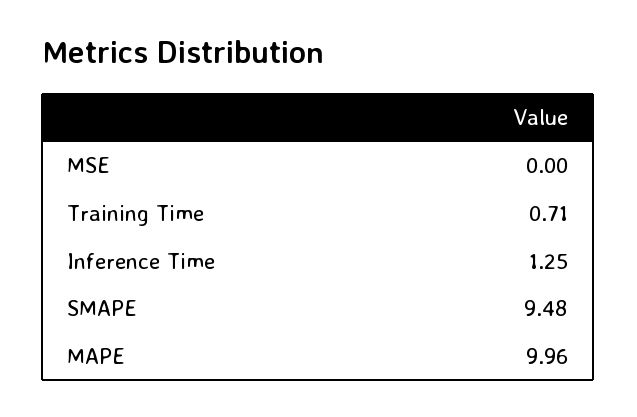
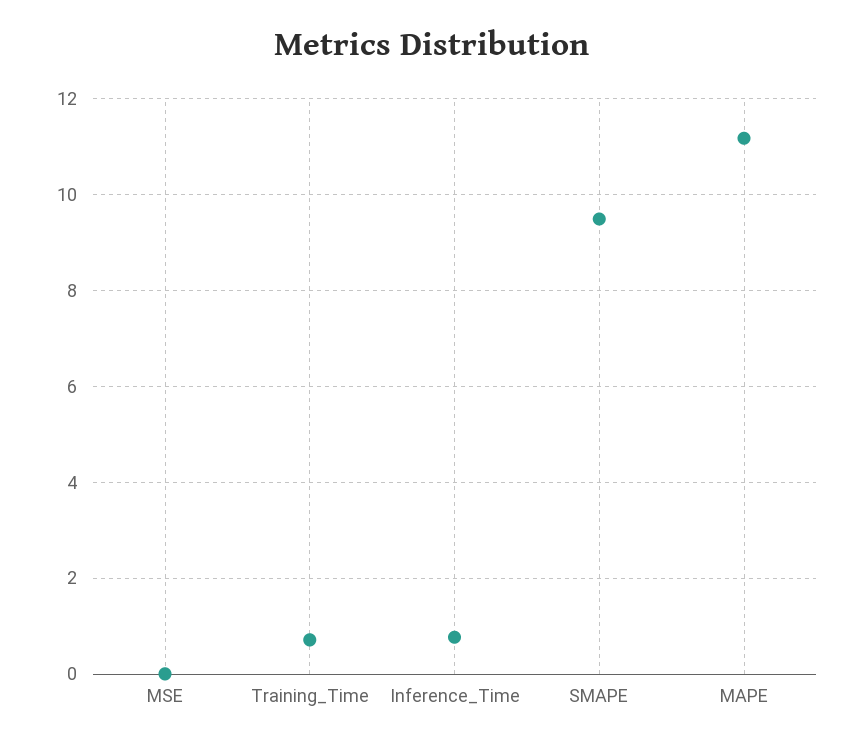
Inference Time: 1.25 -> 0.8
MAPE: 9.96 -> 11.2

